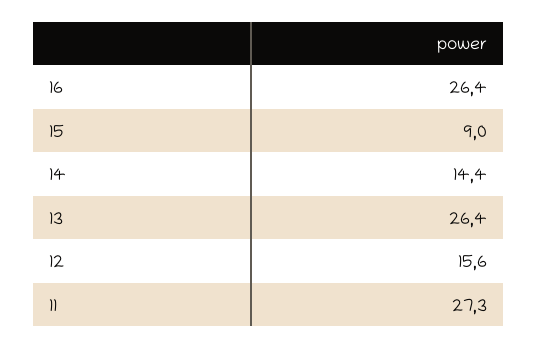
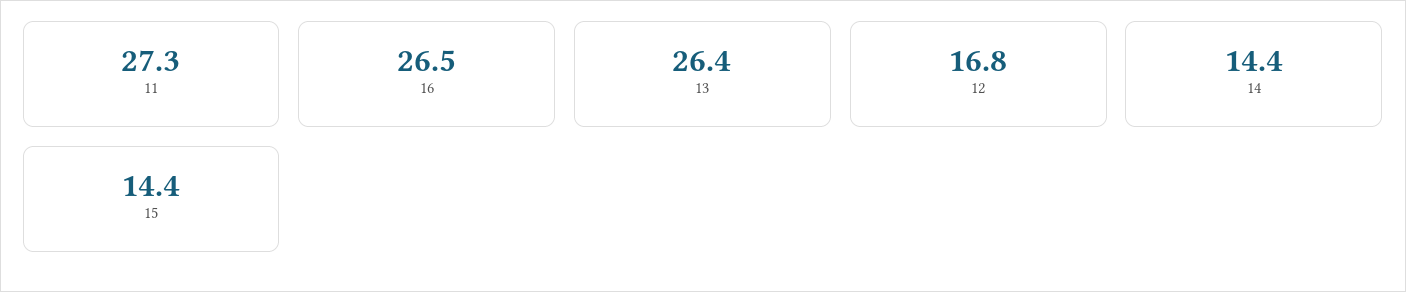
16: 26.4 -> 26.5
15: 9 -> 14.4
12: 15.6 -> 16.8

